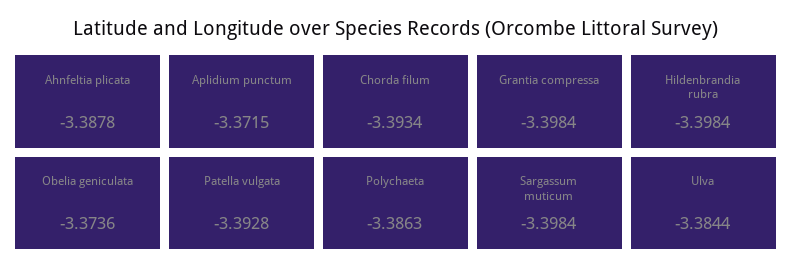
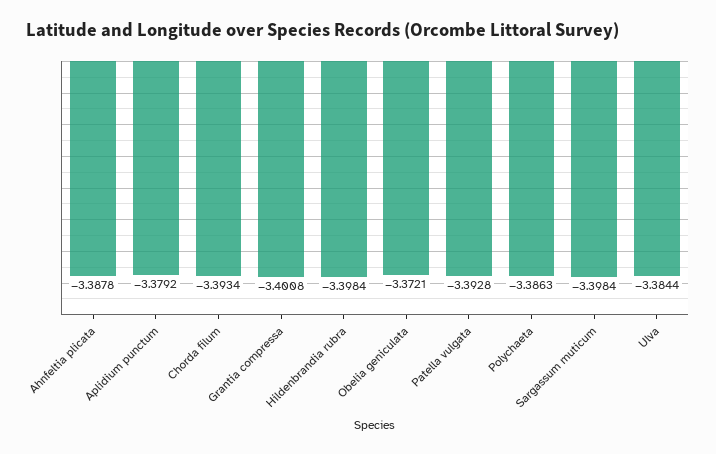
Aplidium punctum: -3.3715 -> -3.3792
Grantia compressa: -3.3984 -> -3.4008
Obelia geniculata: -3.3736 -> -3.3721

